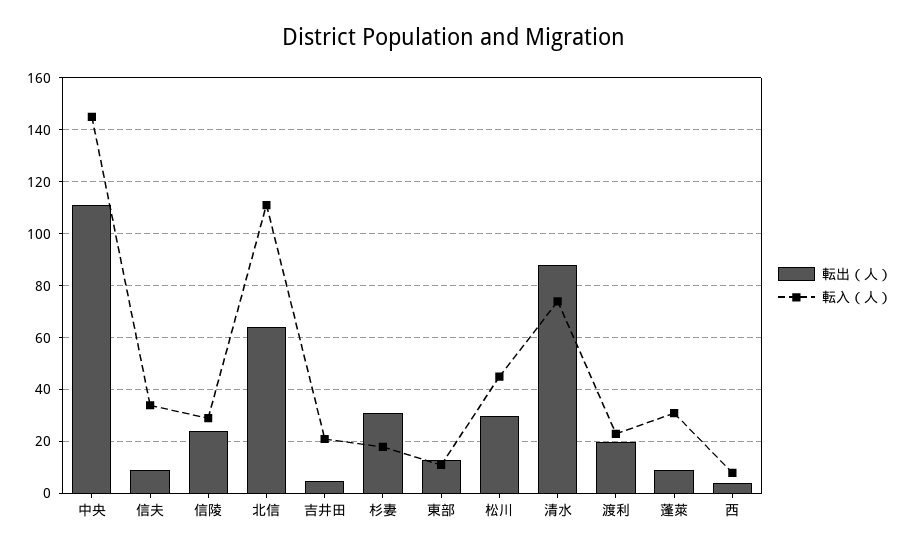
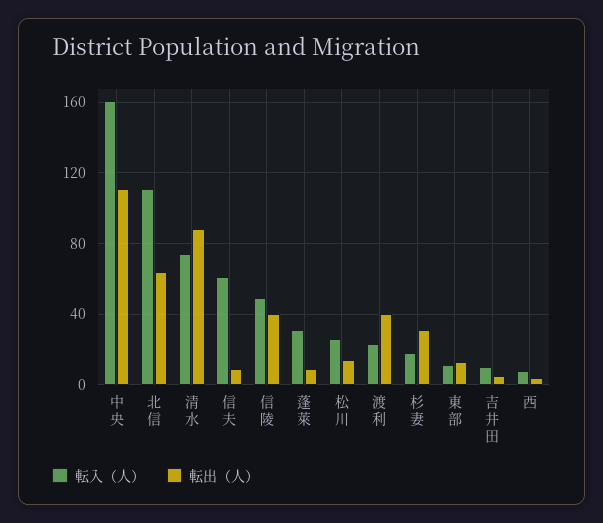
転入（人）, 中央: 145 -> 160
転入（人）, 信夫: 35 -> 60
転出（人）, 信陵: 25 -> 40
転入（人）, 信陵: 30 -> 50
転入（人）, 吉井田: 20 -> 10
転出（人）, 松川: 30 -> 15
転入（人）, 松川: 45 -> 25
転出（人）, 渡利: 20 -> 40

